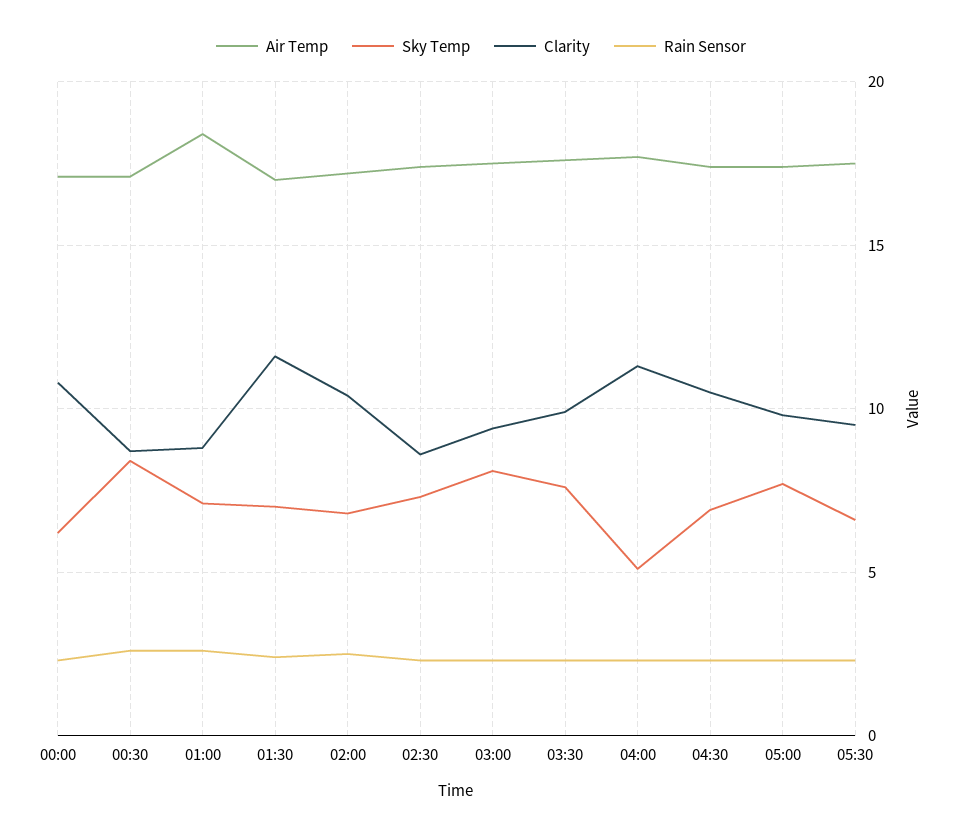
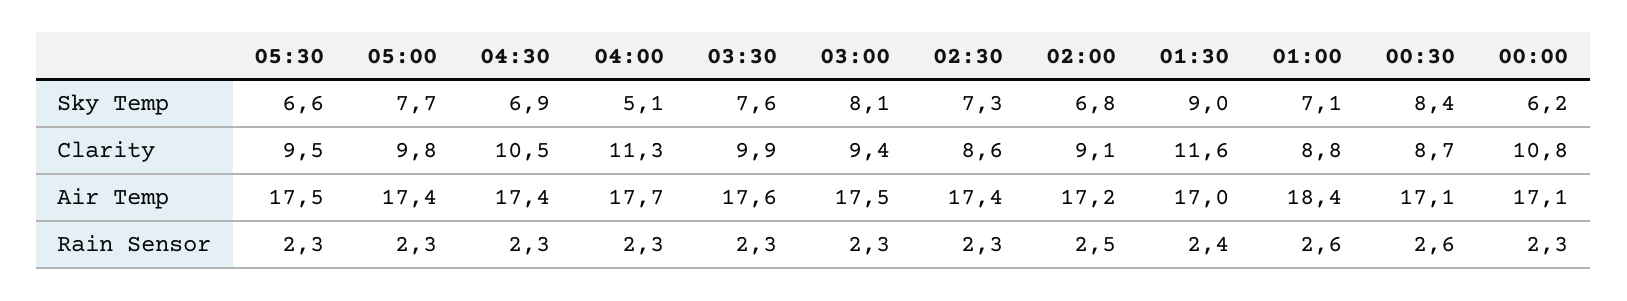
Sky Temp, 01:30: 7 -> 9
Clarity, 02:00: 10.5 -> 9.1

